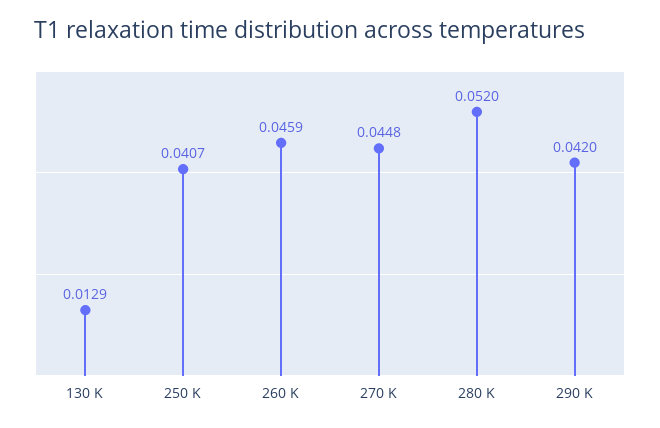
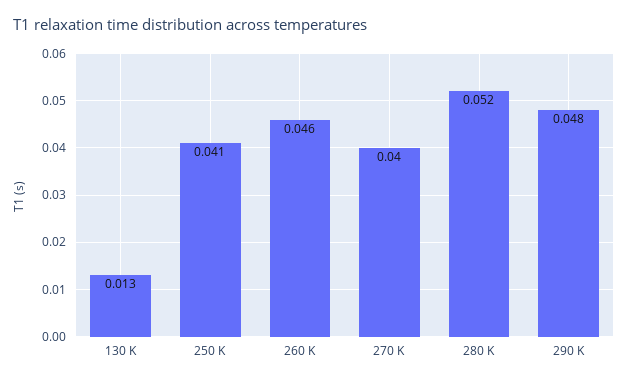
270 K: 0.0448 -> 0.04
290 K: 0.042 -> 0.048

